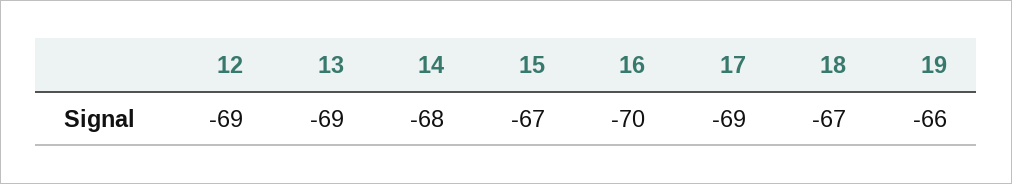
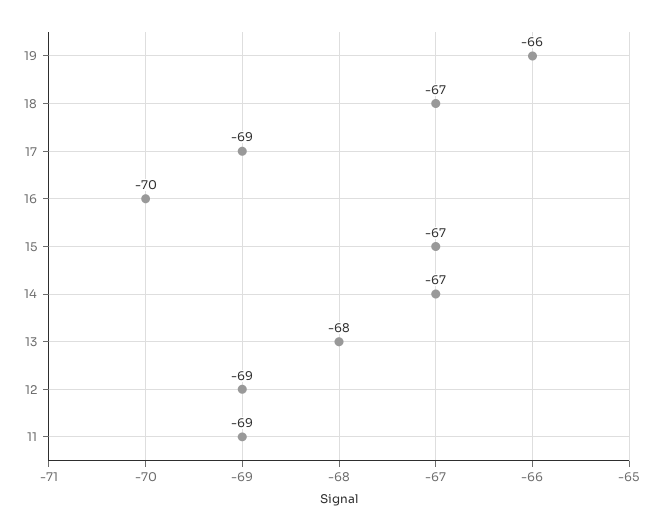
13: -69 -> -68
14: -68 -> -67
11: none -> -69

